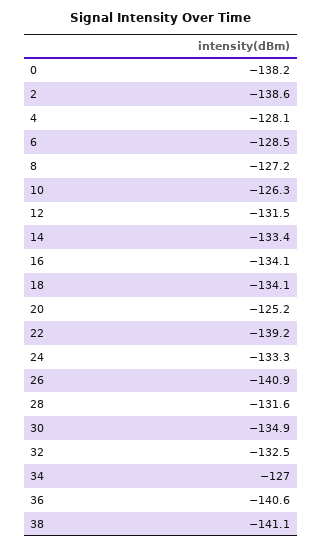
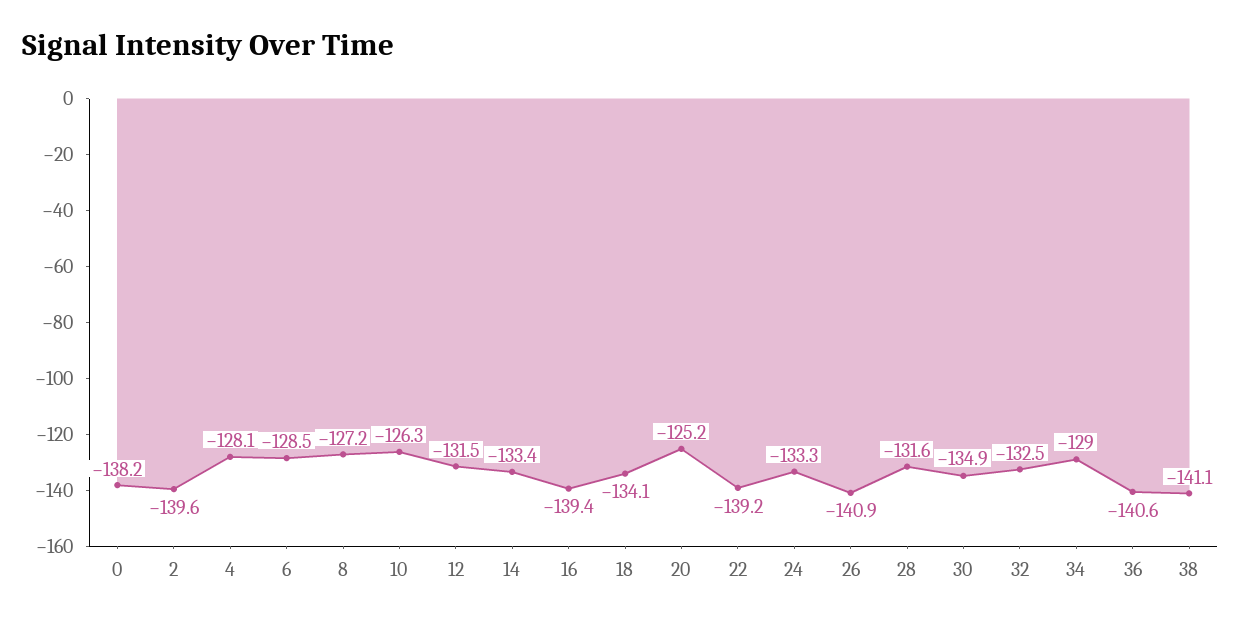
2: -138.6 -> -139.6
16: -134.1 -> -139.4
34: -127 -> -129

